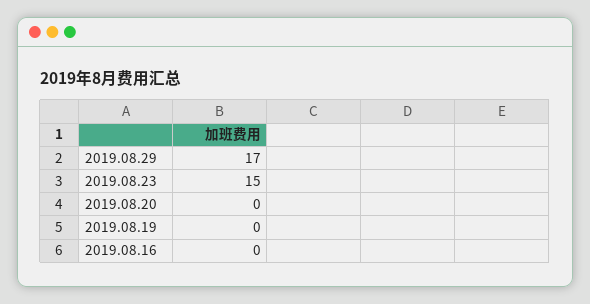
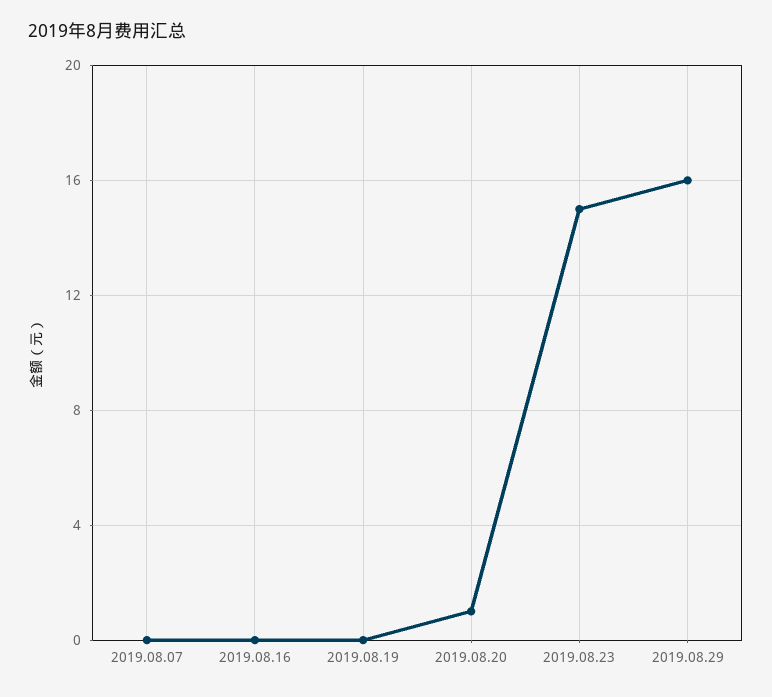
2019.08.29: 17 -> 16
2019.08.20: 0 -> 1
2019.08.07: none -> 0

